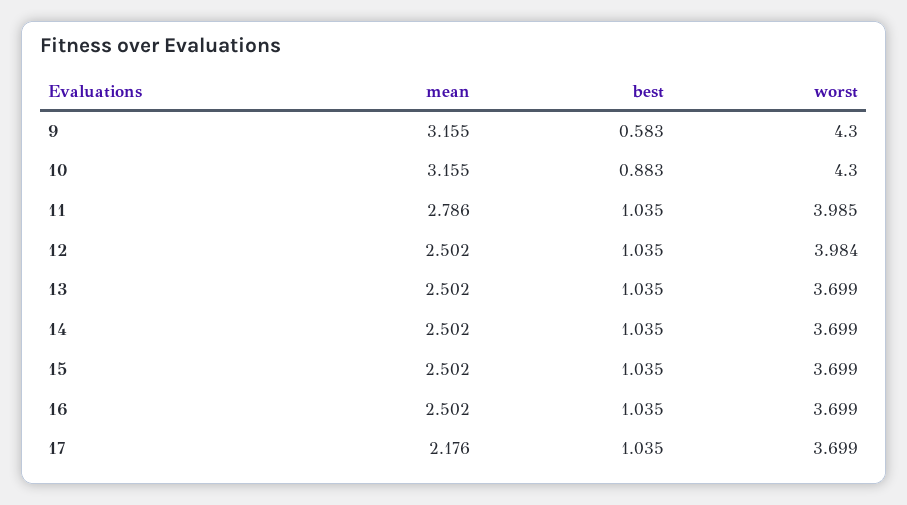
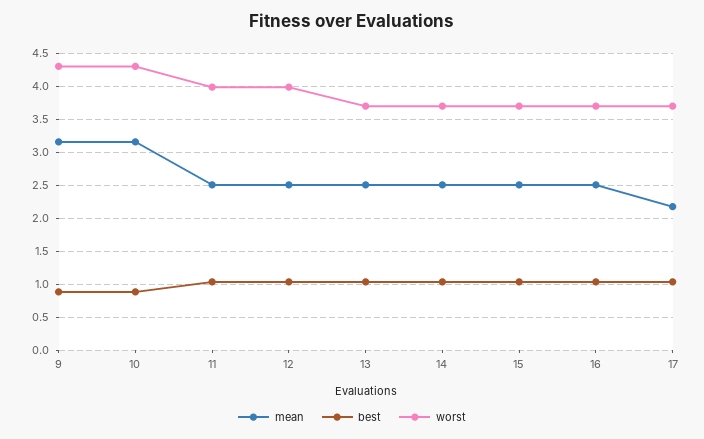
best, 9: 0.583 -> 0.9
mean, 11: 2.786 -> 2.5

